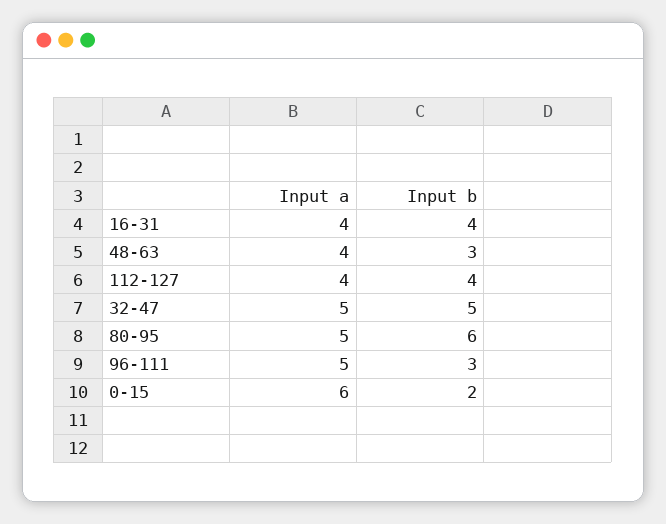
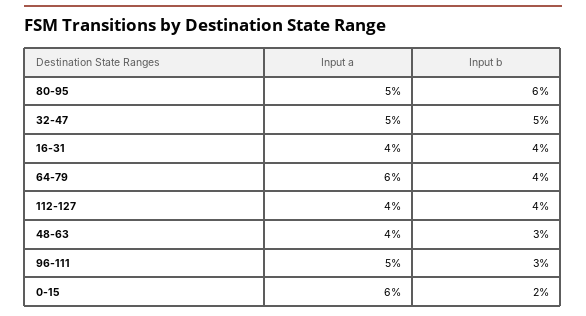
Input a, 64-79: none -> 6
Input b, 64-79: none -> 4

